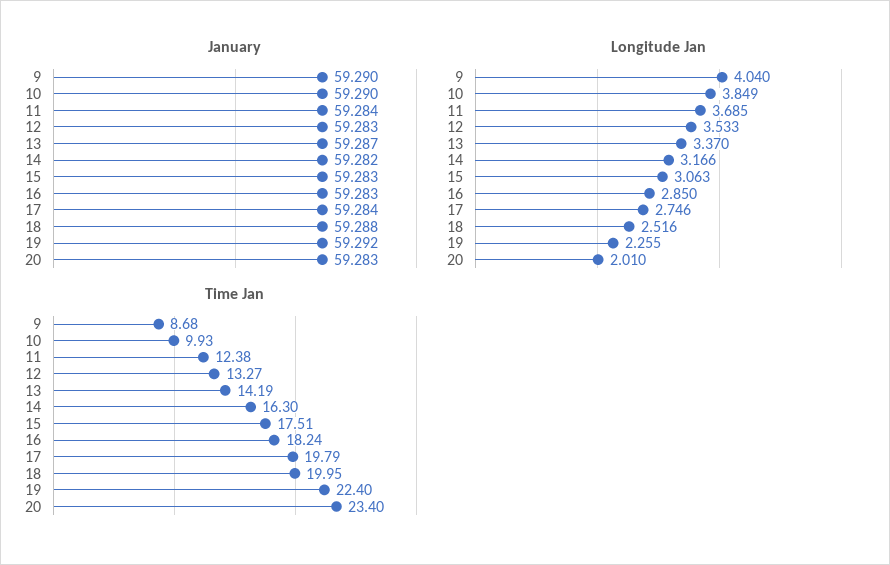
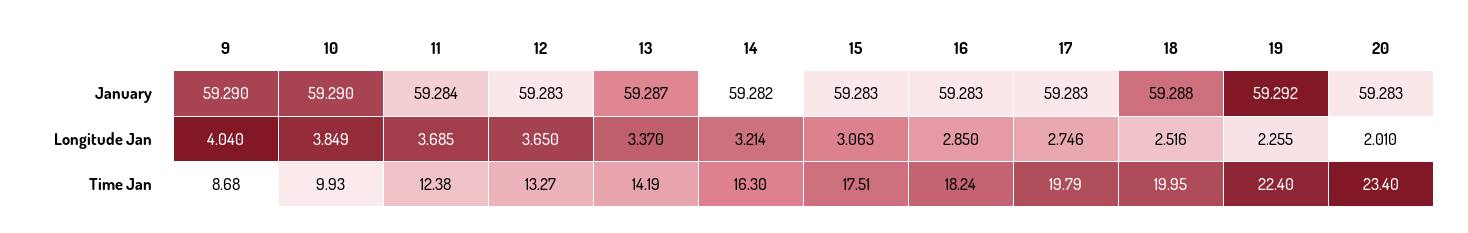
January, 17: 59.284 -> 59.283
Longitude Jan, 12: 3.533 -> 3.65
Longitude Jan, 14: 3.166 -> 3.214

